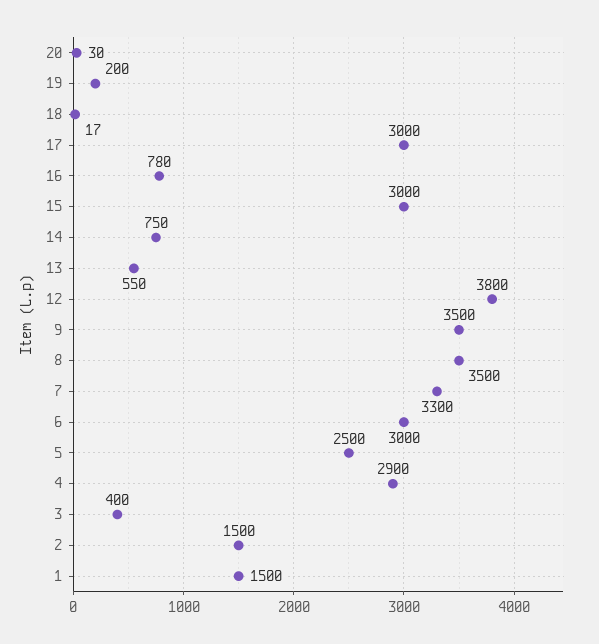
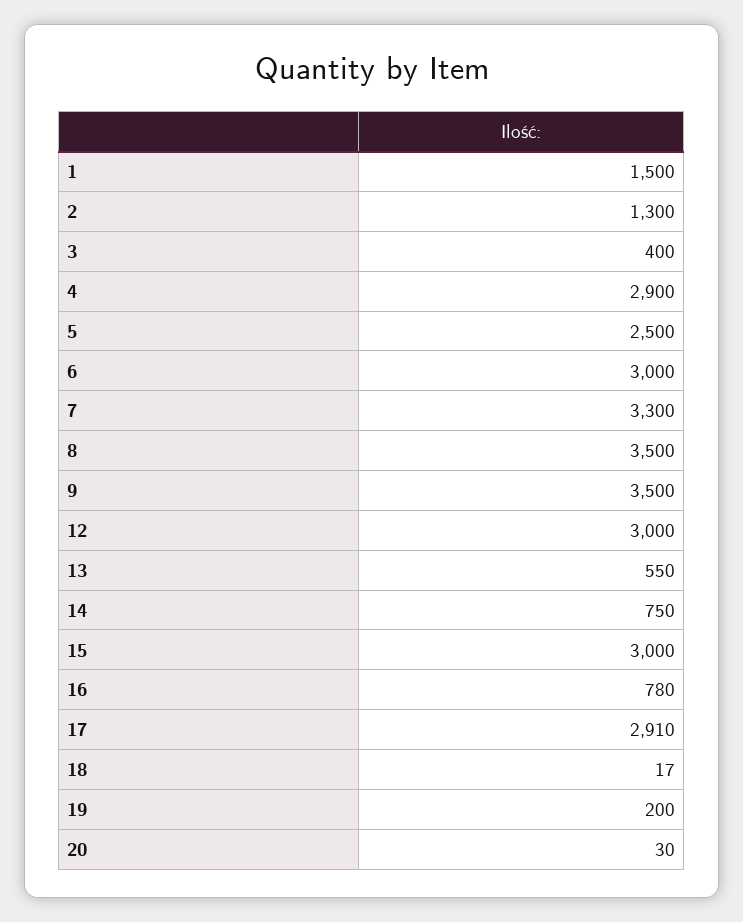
17: 3000 -> 2910
12: 3800 -> 3000
2: 1500 -> 1300

